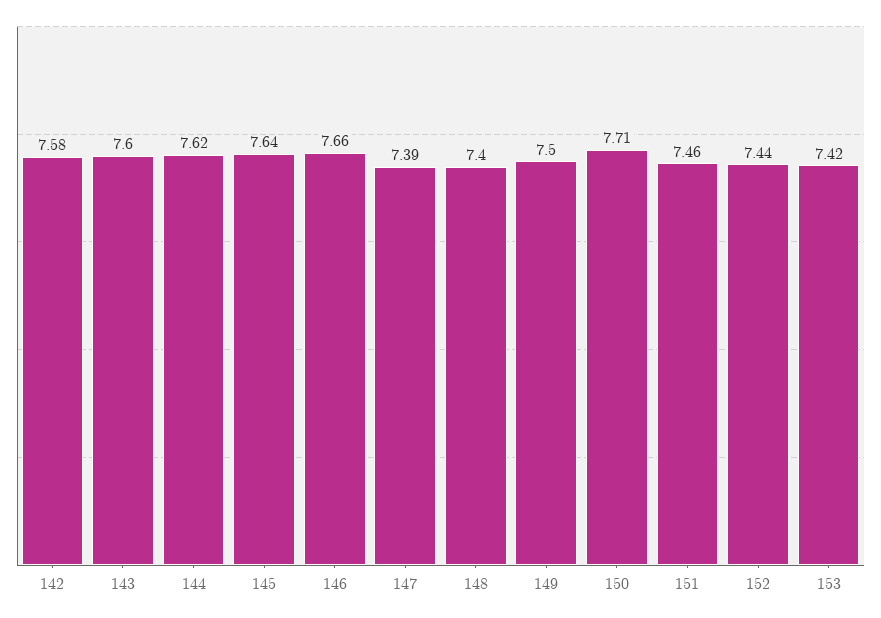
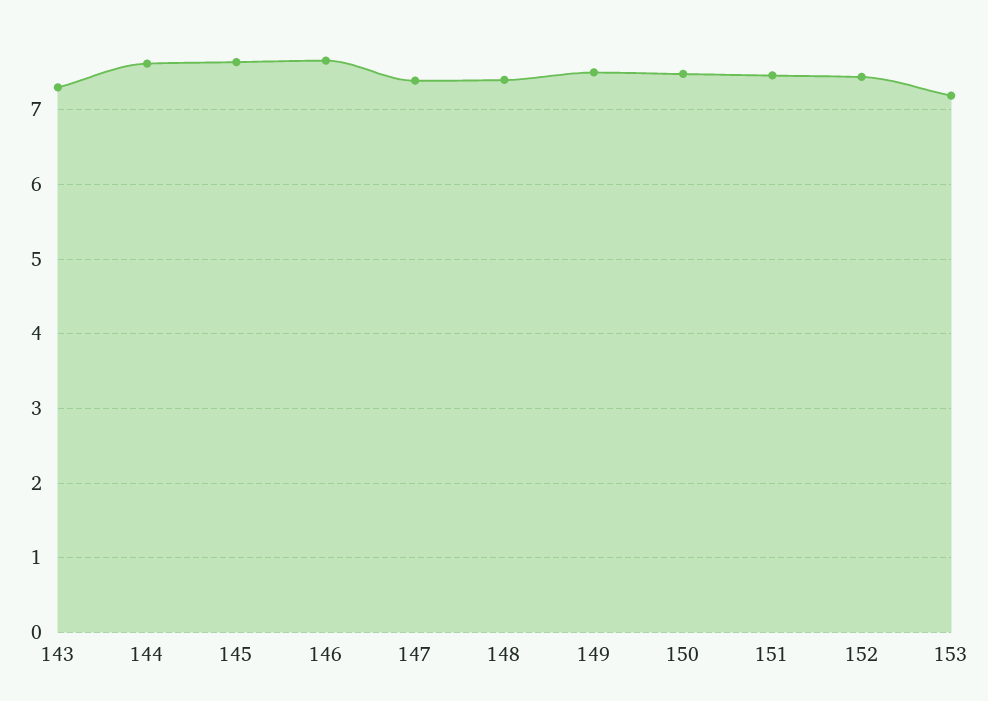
142: 7.58 -> none
143: 7.6 -> 7.3
150: 7.71 -> 7.5
153: 7.42 -> 7.2

